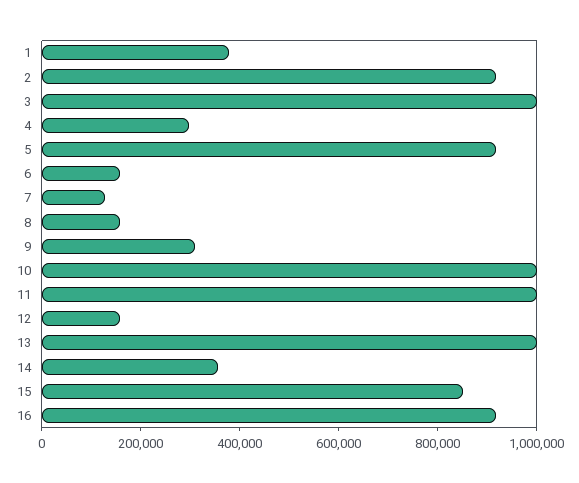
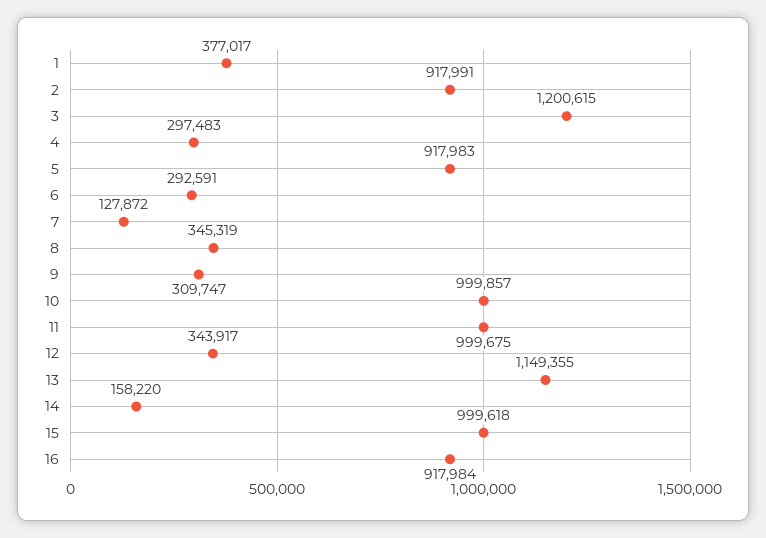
3: 1000000 -> 1200615
6: 150000 -> 292591
8: 150000 -> 345319
12: 150000 -> 343917
13: 1000000 -> 1149355
14: 350000 -> 158220
15: 850000 -> 999618

